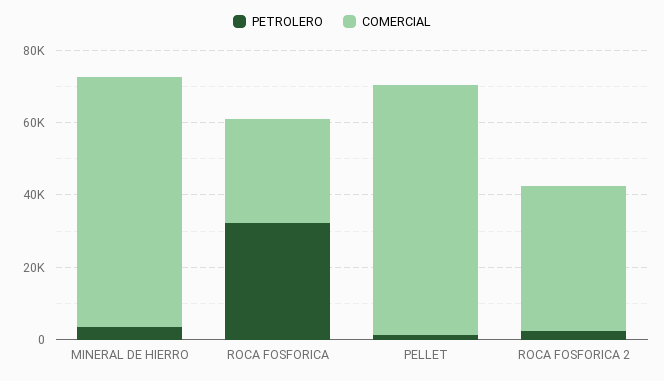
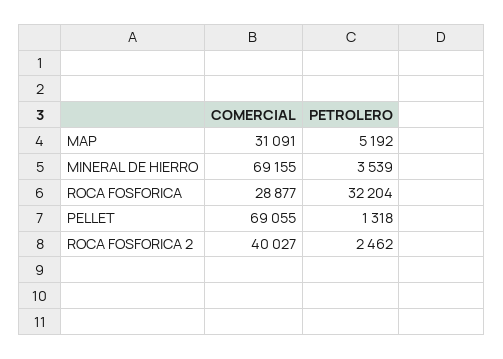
COMERCIAL, MAP: none -> 31091
PETROLERO, MAP: none -> 5192

